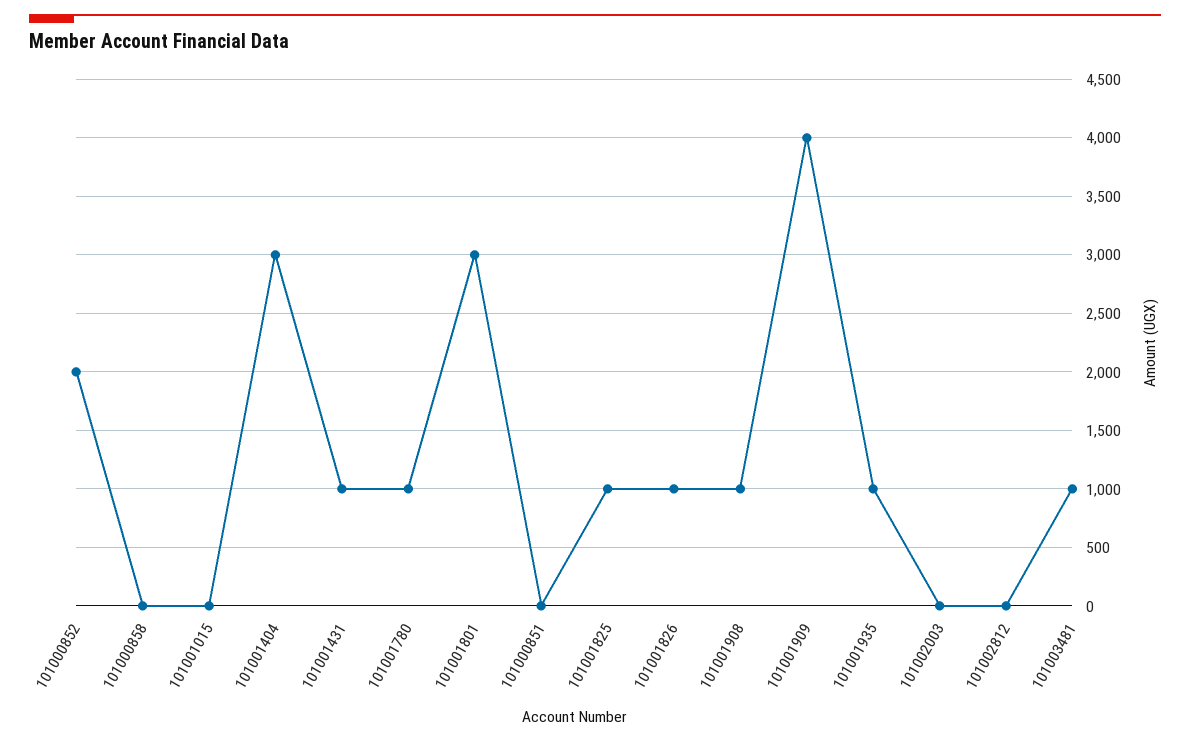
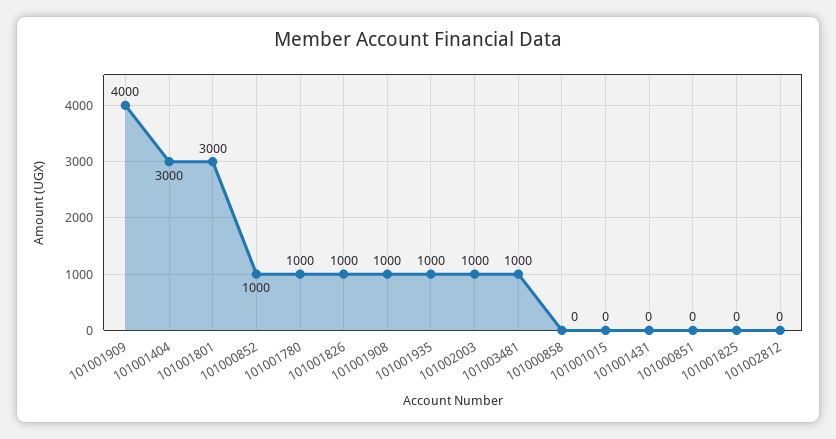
101000852: 2000 -> 1000
101001431: 1000 -> 0
101001825: 1000 -> 0
101002003: 0 -> 1000

